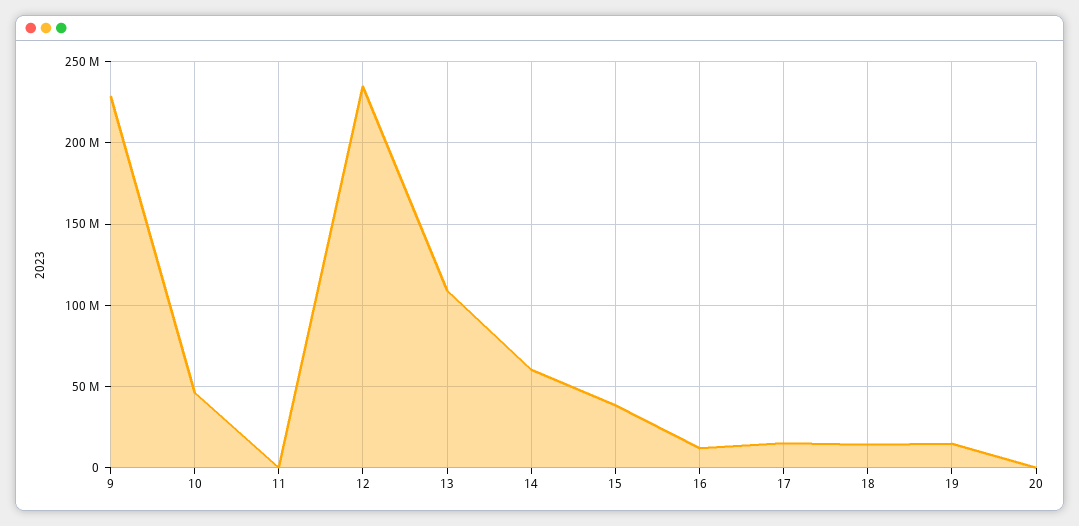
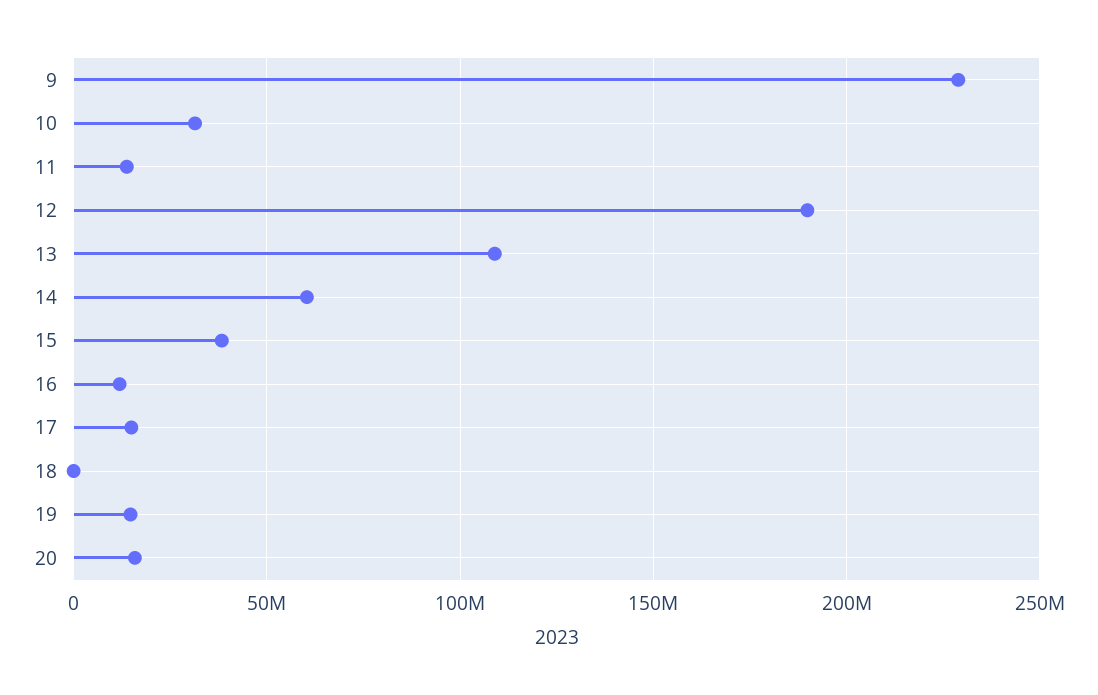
10: 45000000 -> 30000000
11: 0 -> 15000000
12: 235000000 -> 190000000
18: 15000000 -> 0
20: 0 -> 15000000

